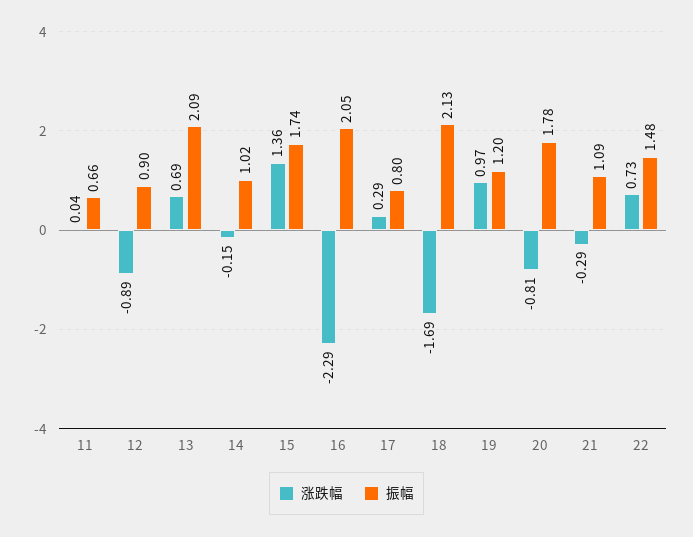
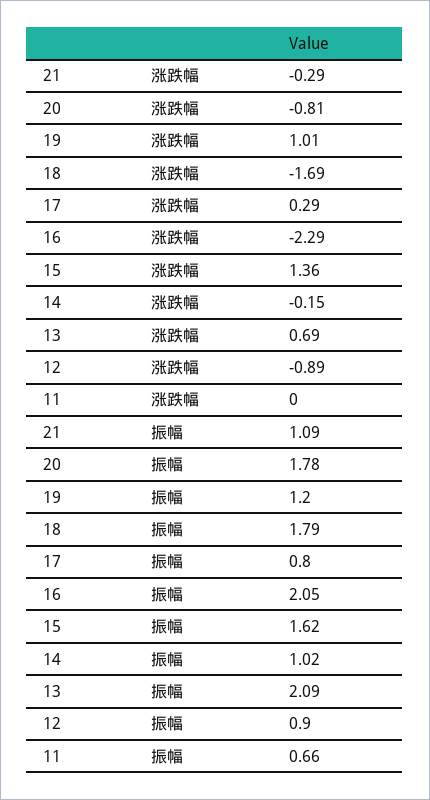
涨跌幅, 11: 0.04 -> 0
振幅, 15: 1.74 -> 1.62
振幅, 18: 2.13 -> 1.79
涨跌幅, 19: 0.97 -> 1.01
涨跌幅, 22: 0.73 -> none
振幅, 22: 1.48 -> none

